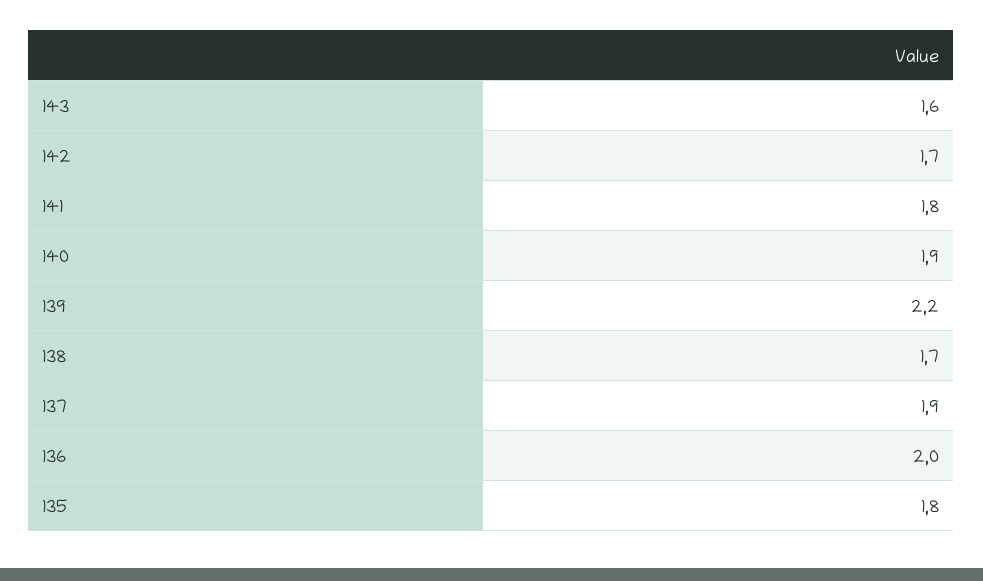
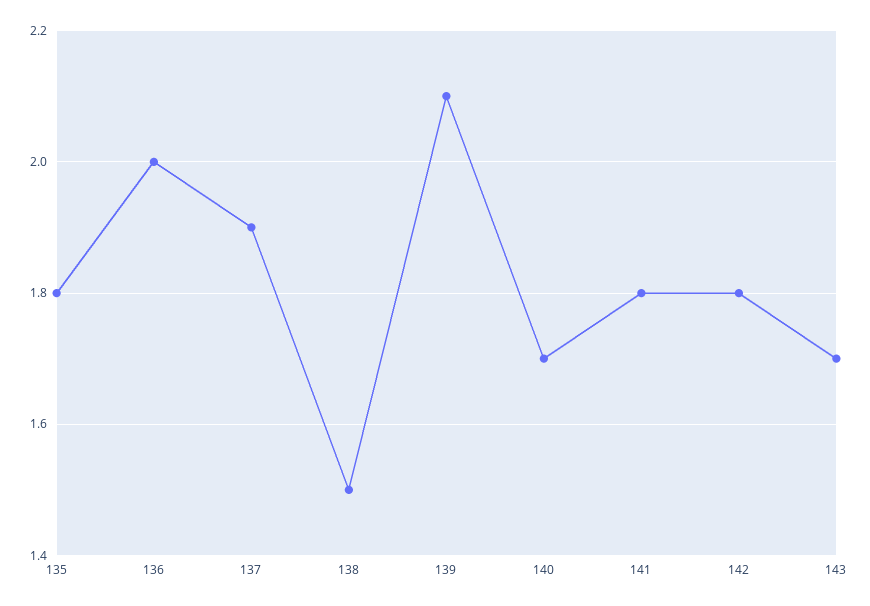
143: 1.6 -> 1.7
142: 1.7 -> 1.8
140: 1.9 -> 1.7
139: 2.2 -> 2.1
138: 1.7 -> 1.5

